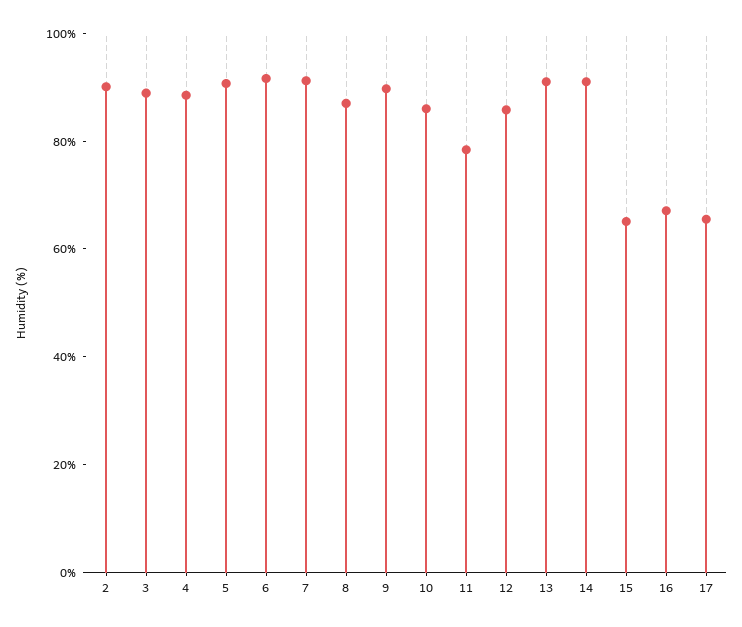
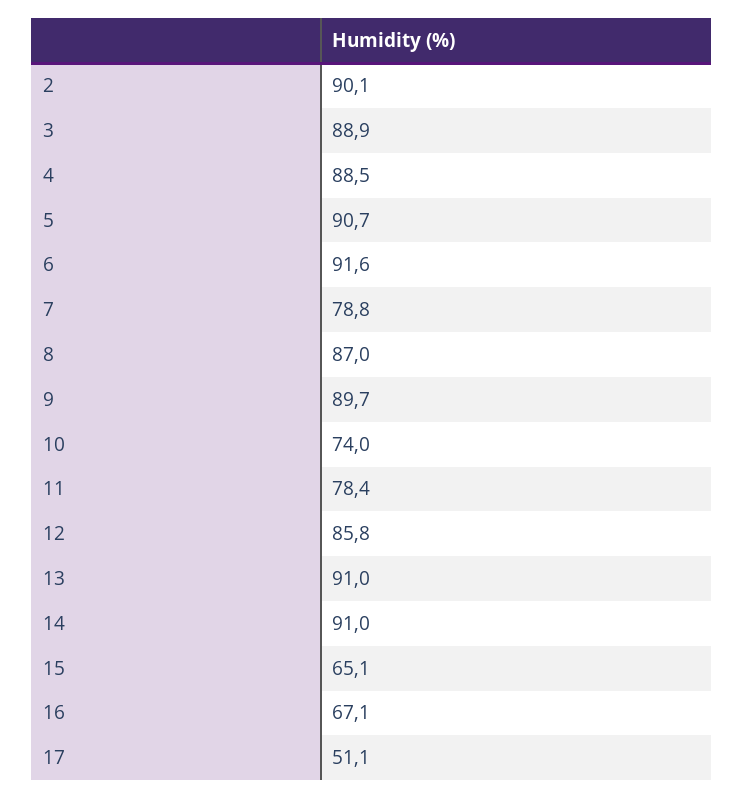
7: 90 -> 78.8
10: 85 -> 74
17: 65 -> 51.1

